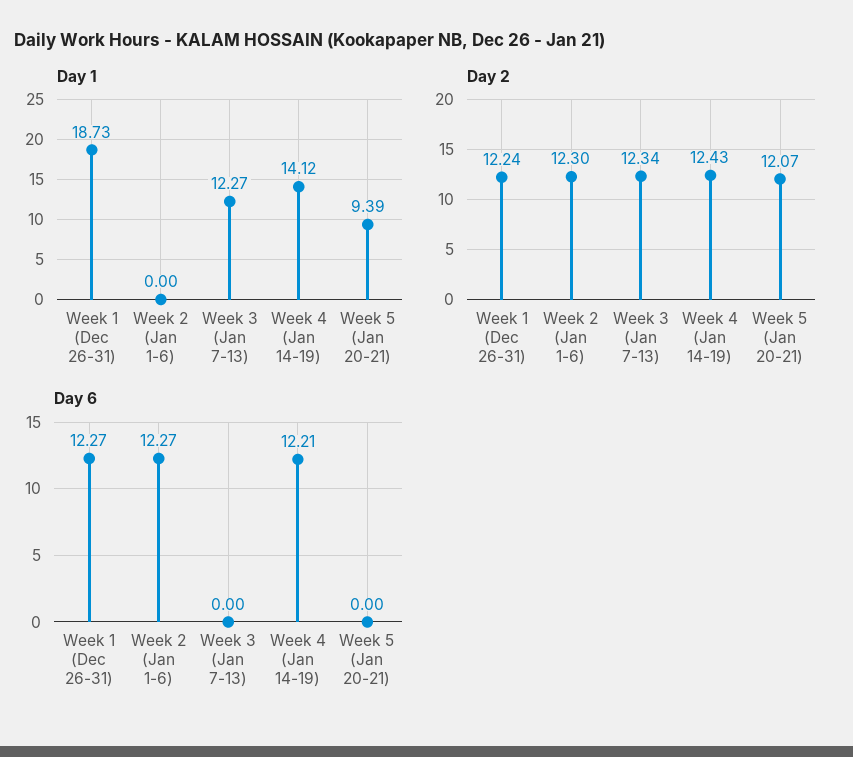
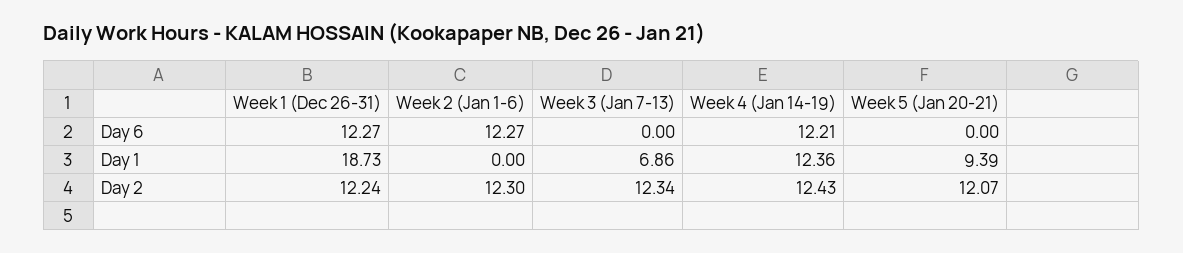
Day 1, Week 3 (Jan 7-13): 12.27 -> 6.86
Day 1, Week 4 (Jan 14-19): 14.12 -> 12.36

